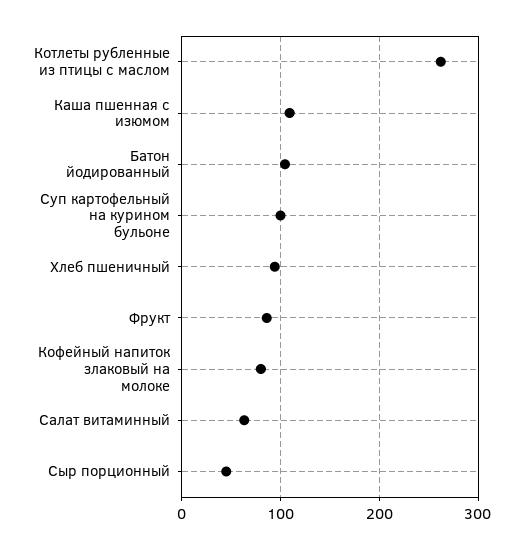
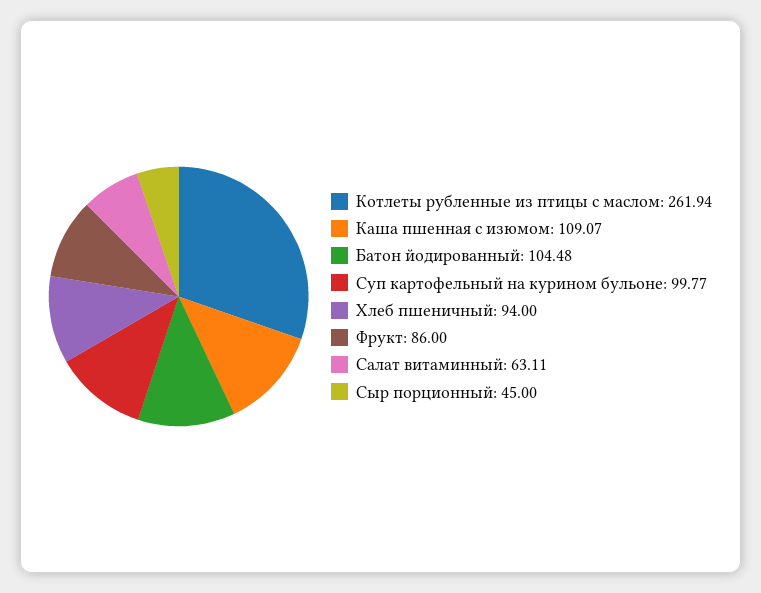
Кофейный напиток злаковый на молоке: 80 -> none

